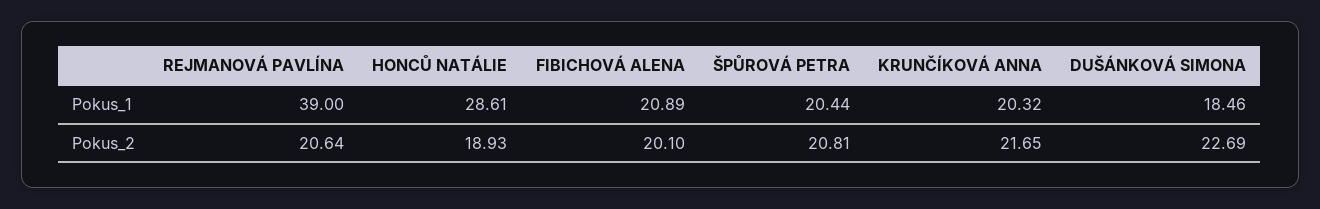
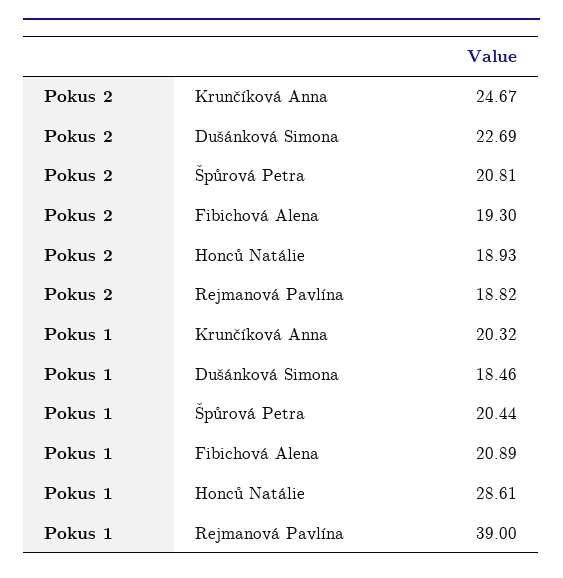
REJMANOVÁ PAVLÍNA, Pokus_2: 20.64 -> 18.82
FIBICHOVÁ ALENA, Pokus_2: 20.1 -> 19.3
KRUNČÍKOVÁ ANNA, Pokus_2: 21.65 -> 24.67

